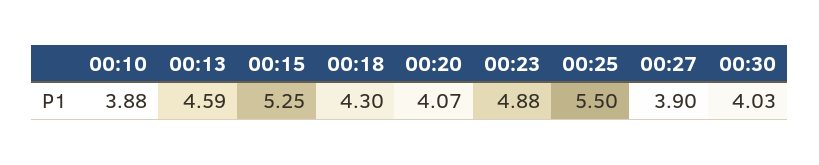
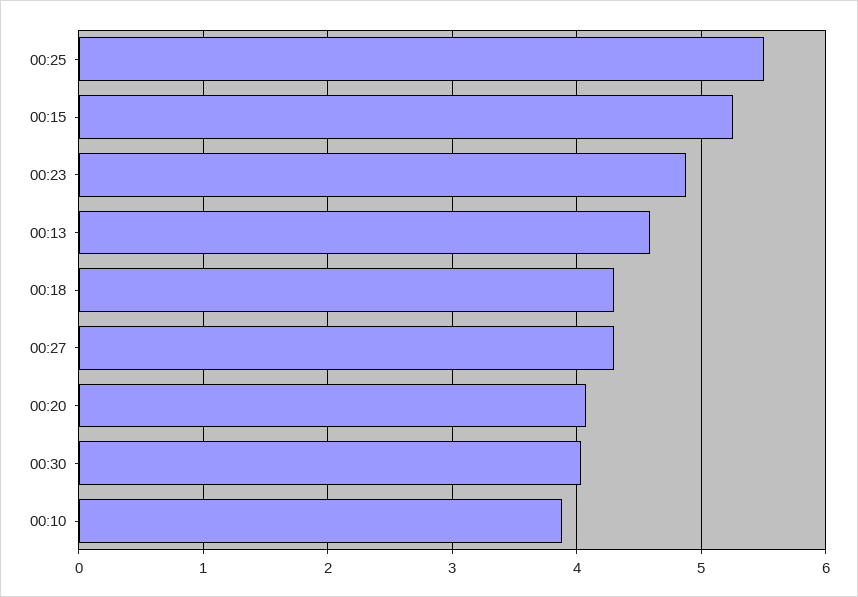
00:27: 3.9 -> 4.3

